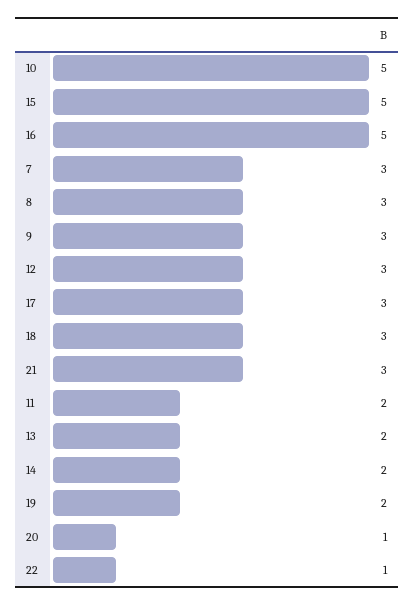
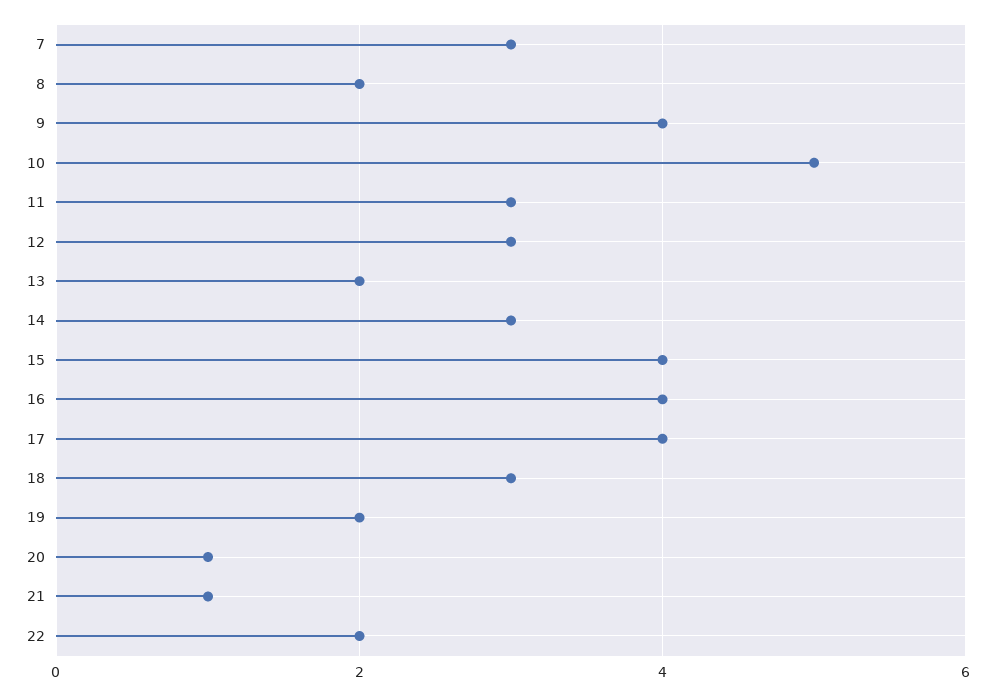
15: 5 -> 4
16: 5 -> 4
8: 3 -> 2
9: 3 -> 4
17: 3 -> 4
21: 3 -> 1
11: 2 -> 3
14: 2 -> 3
22: 1 -> 2

